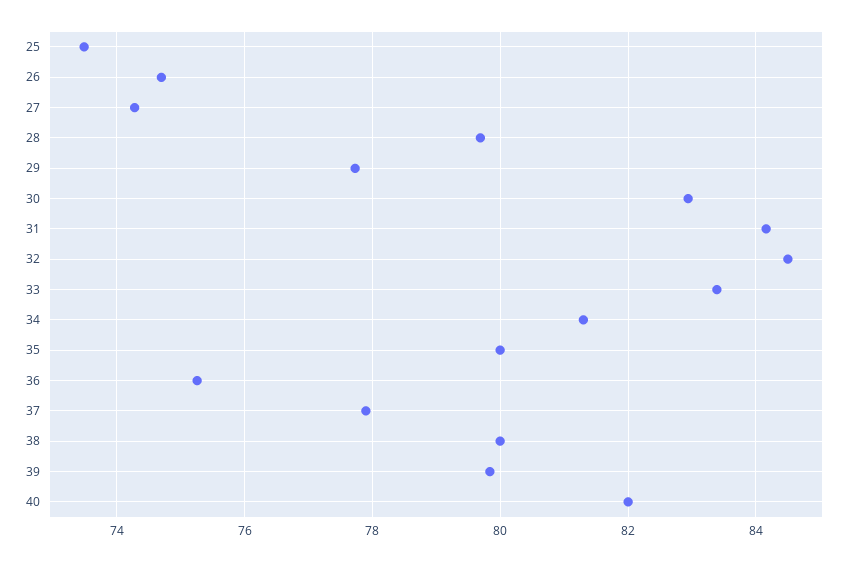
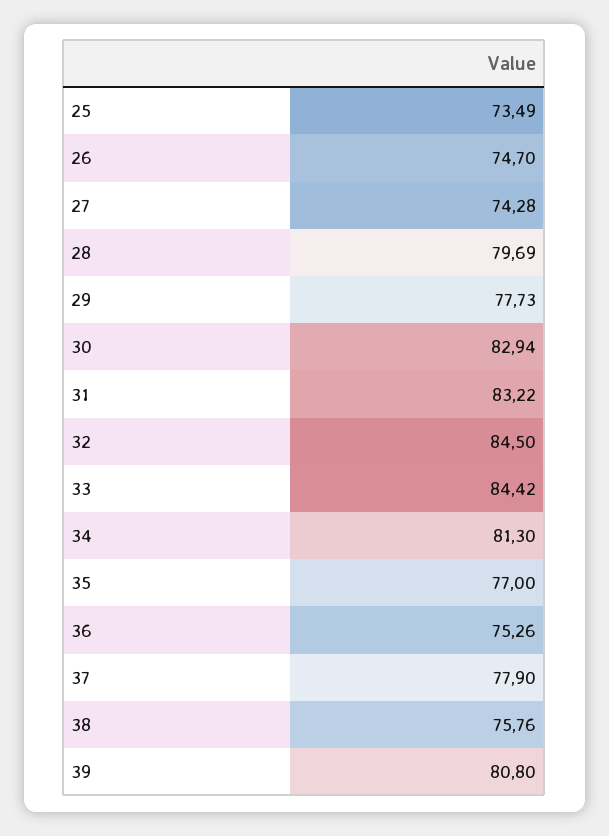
31: 84.2 -> 83.22
33: 83.4 -> 84.42
35: 80 -> 77
38: 80 -> 75.76
39: 79.8 -> 80.8
40: 82 -> none

